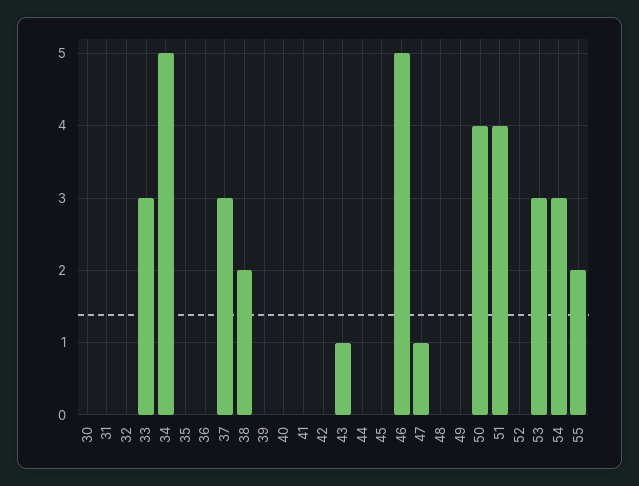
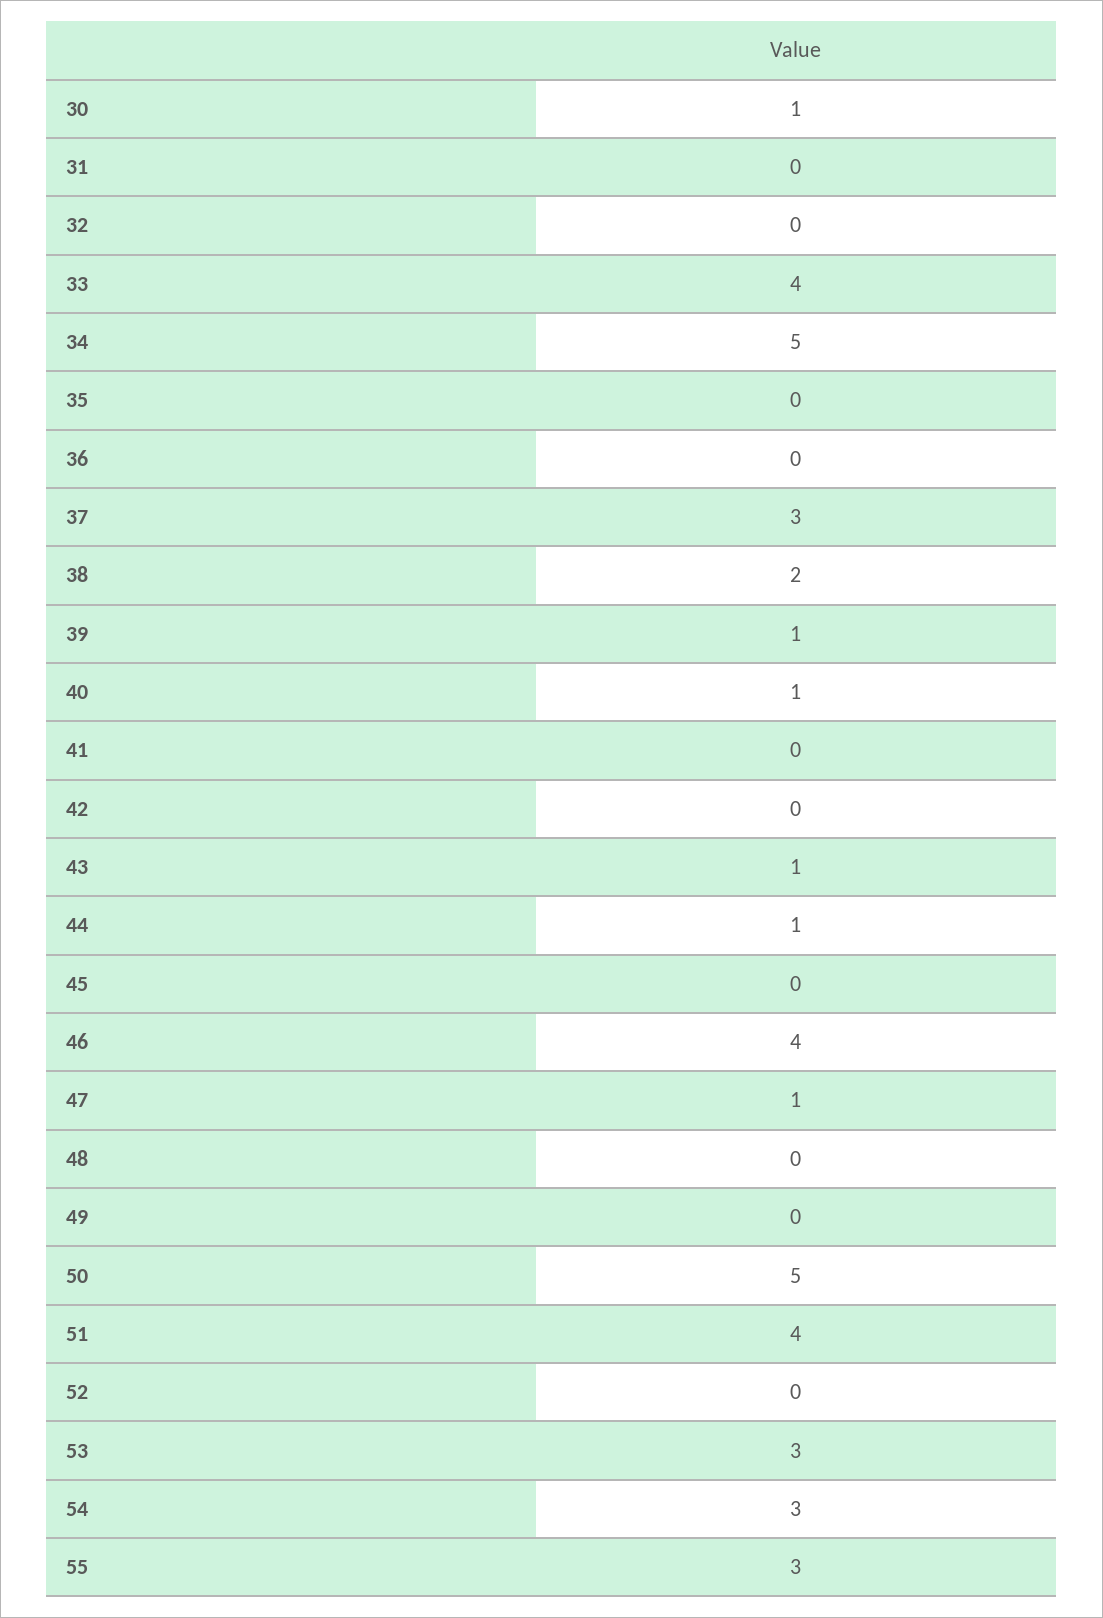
30: 0 -> 1
33: 3 -> 4
39: 0 -> 1
40: 0 -> 1
44: 0 -> 1
46: 5 -> 4
50: 4 -> 5
55: 2 -> 3

